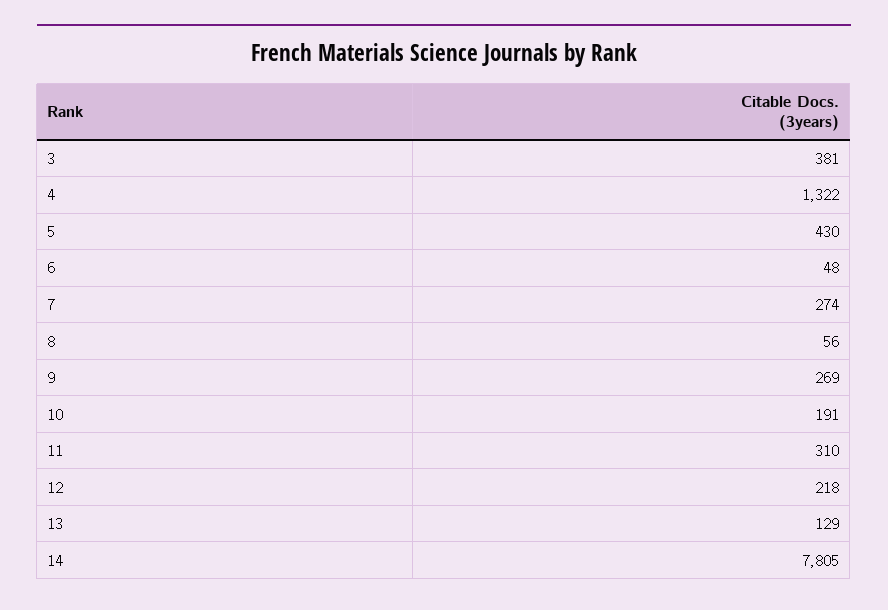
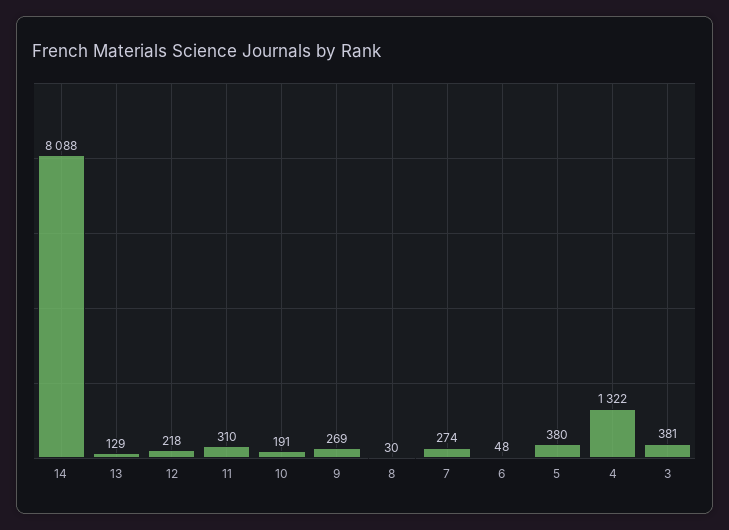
5: 430 -> 380
8: 56 -> 30
14: 7805 -> 8088

